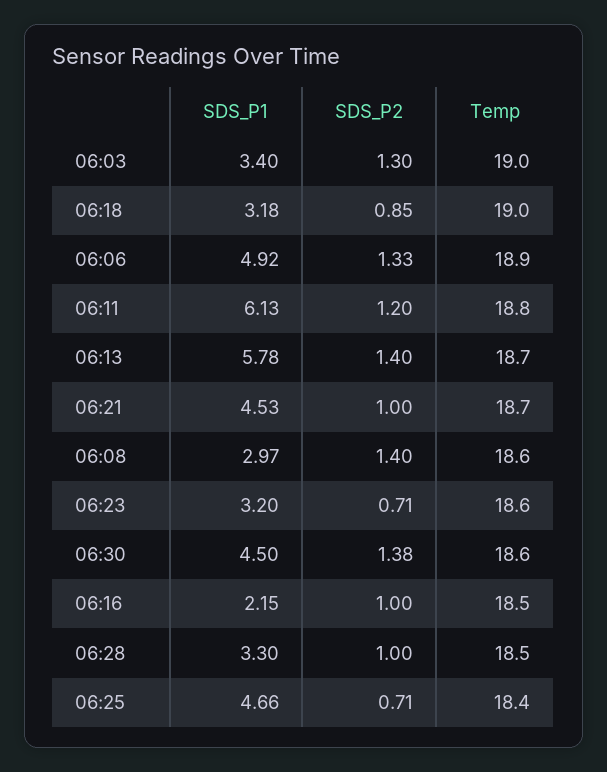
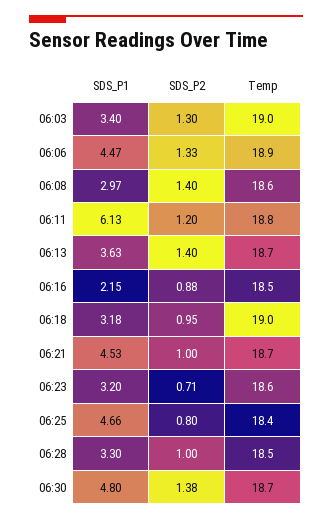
SDS_P2, 06:18: 0.85 -> 0.95
SDS_P1, 06:06: 4.92 -> 4.47
SDS_P1, 06:13: 5.78 -> 3.63
SDS_P1, 06:30: 4.5 -> 4.8
Temp, 06:30: 18.6 -> 18.7
SDS_P2, 06:16: 1 -> 0.88
SDS_P2, 06:25: 0.71 -> 0.8

